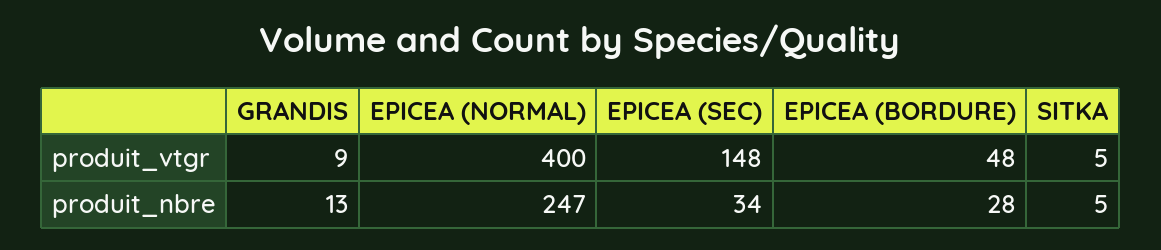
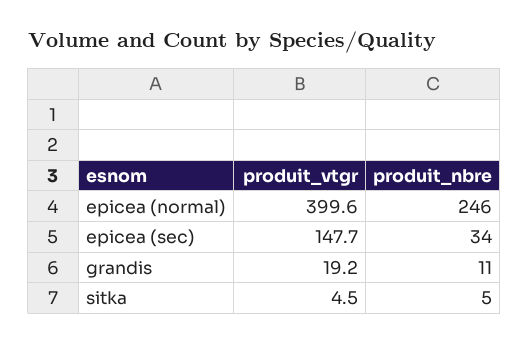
GRANDIS, produit_vtgr: 9 -> 19.2
EPICEA (BORDURE), produit_vtgr: 48 -> none
GRANDIS, produit_nbre: 13 -> 11
EPICEA (NORMAL), produit_nbre: 247 -> 246
EPICEA (BORDURE), produit_nbre: 28 -> none

